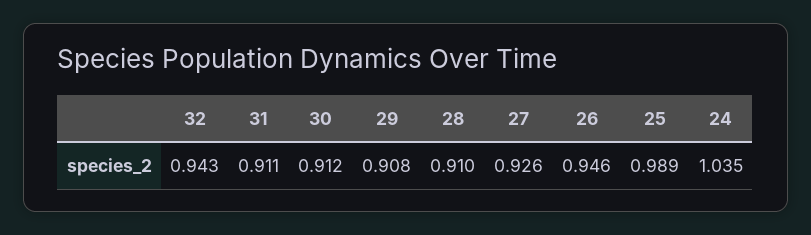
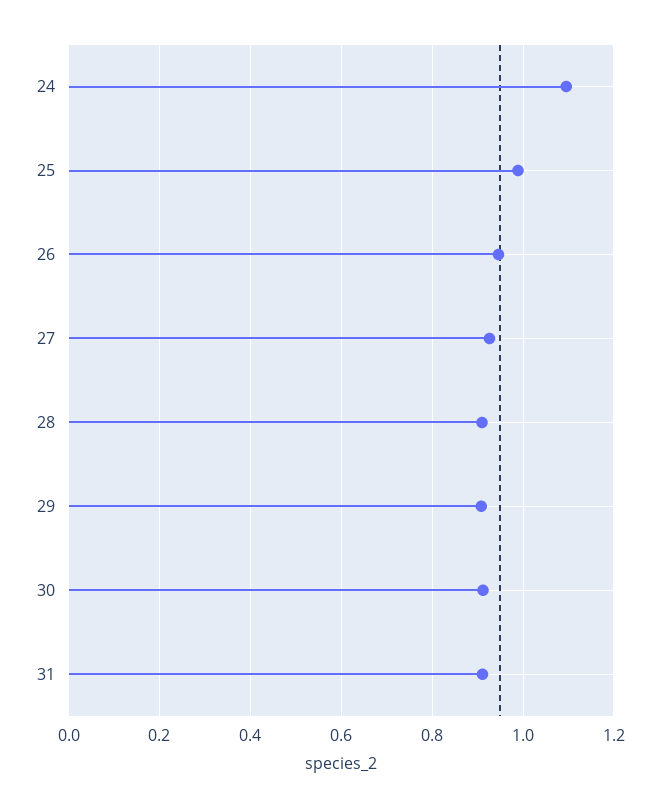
32: 0.943 -> none
24: 1.035 -> 1.1

